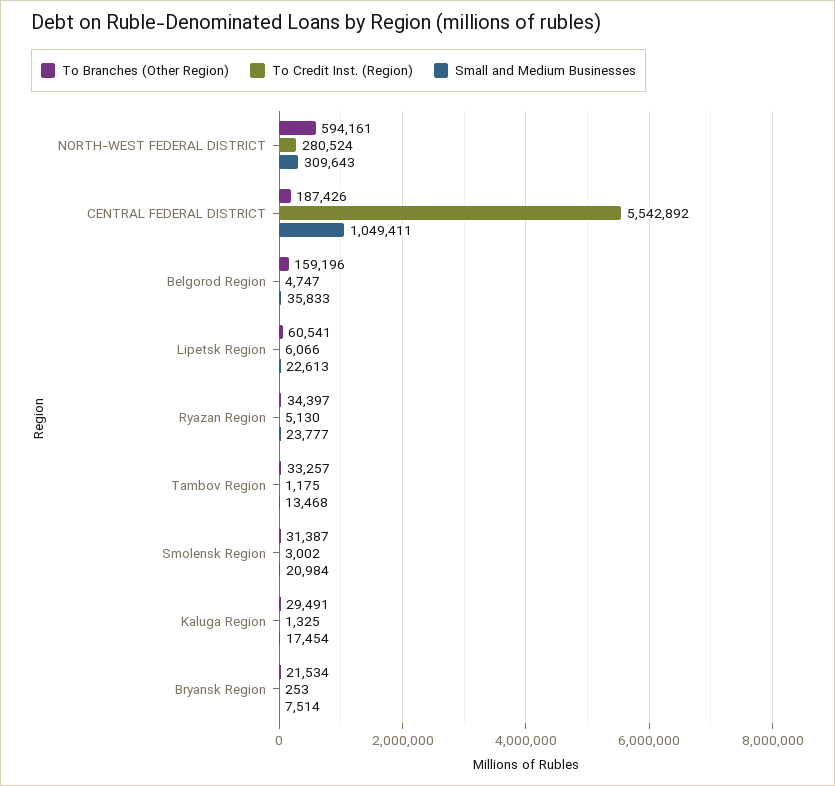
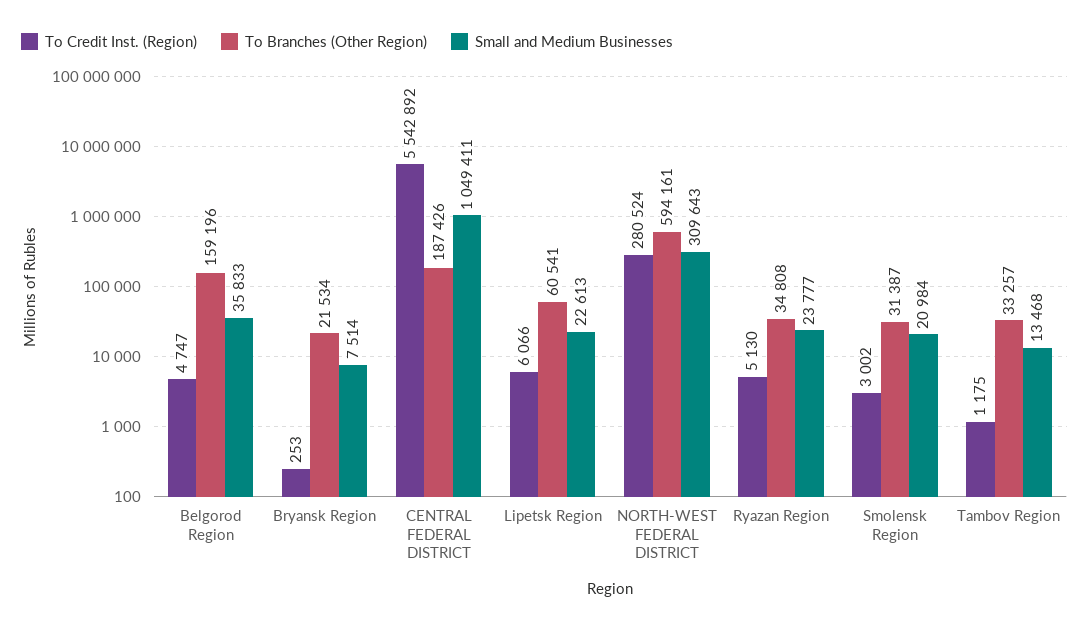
To Branches (Other Region), Ryazan Region: 34397 -> 34808
To Branches (Other Region), Kaluga Region: 29491 -> none
To Credit Inst. (Region), Kaluga Region: 1325 -> none
Small and Medium Businesses, Kaluga Region: 17454 -> none

